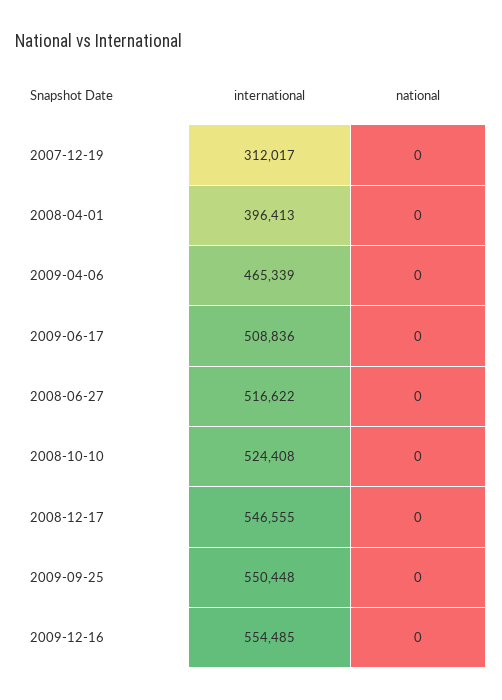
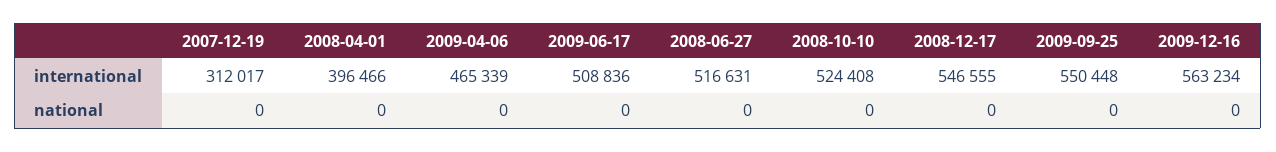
international, 2008-04-01: 396413 -> 396466
international, 2008-06-27: 516622 -> 516631
international, 2009-12-16: 554485 -> 563234

